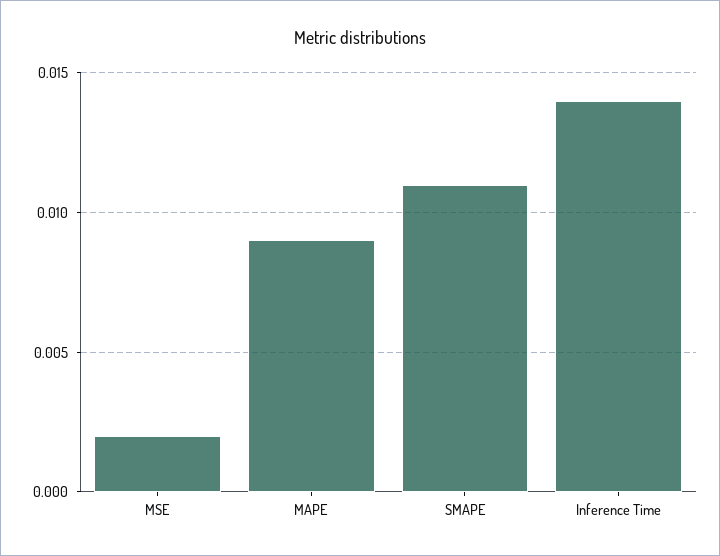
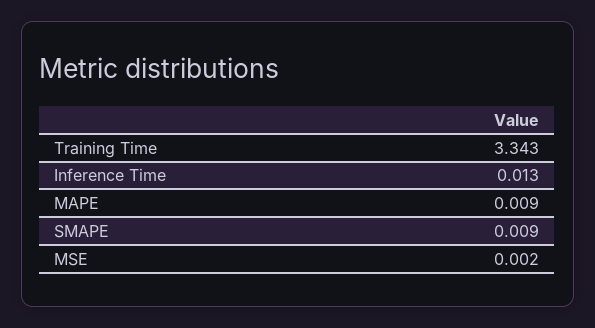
SMAPE: 0.011 -> 0.009
Inference Time: 0.014 -> 0.013
Training Time: none -> 3.343

